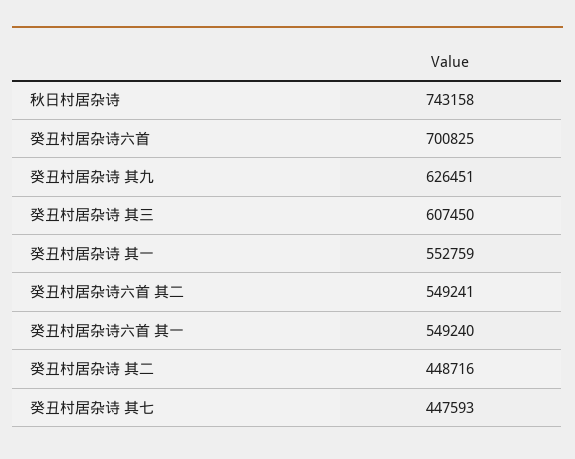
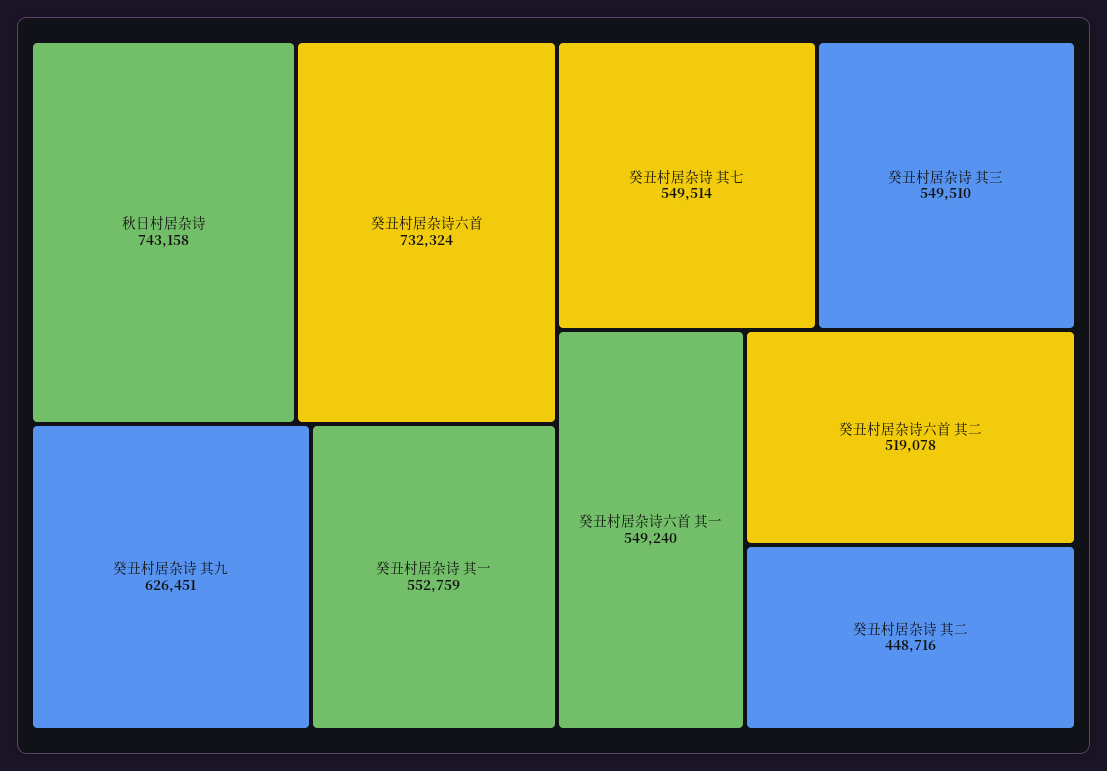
癸丑村居杂诗六首: 700825 -> 732324
癸丑村居杂诗 其三: 607450 -> 549510
癸丑村居杂诗六首 其二: 549241 -> 519078
癸丑村居杂诗 其七: 447593 -> 549514

